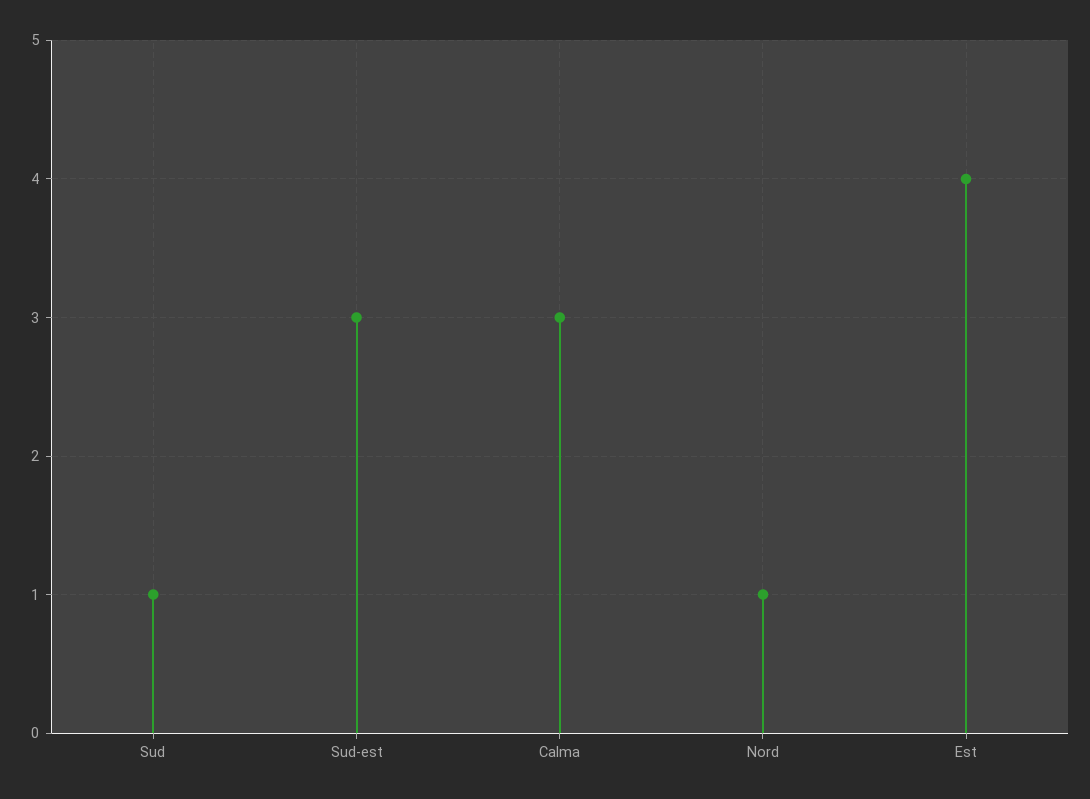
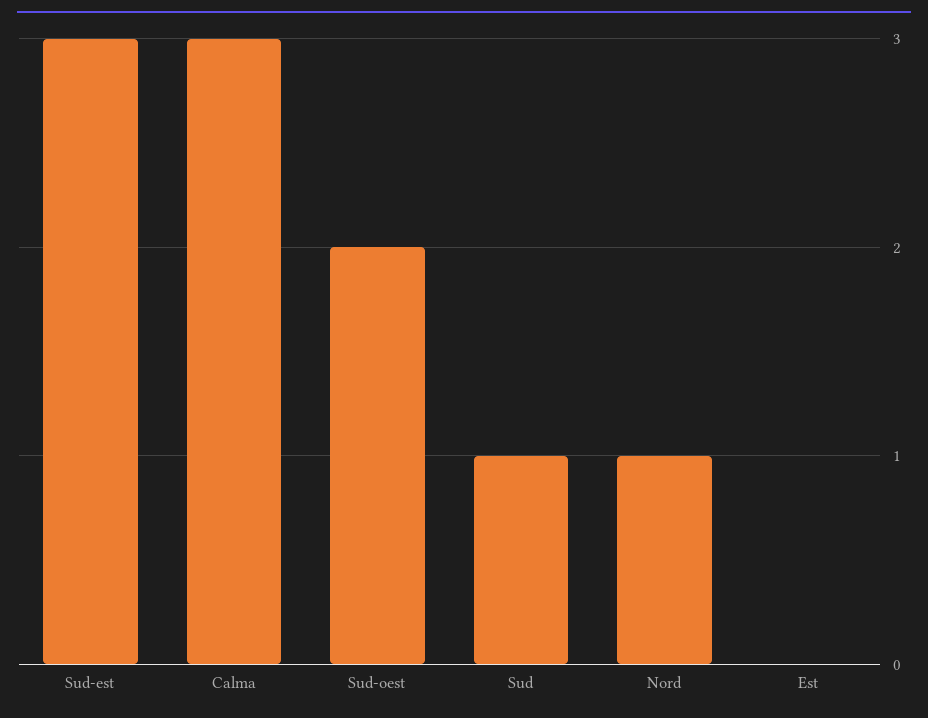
Est: 4 -> 0
Sud-oest: none -> 2

